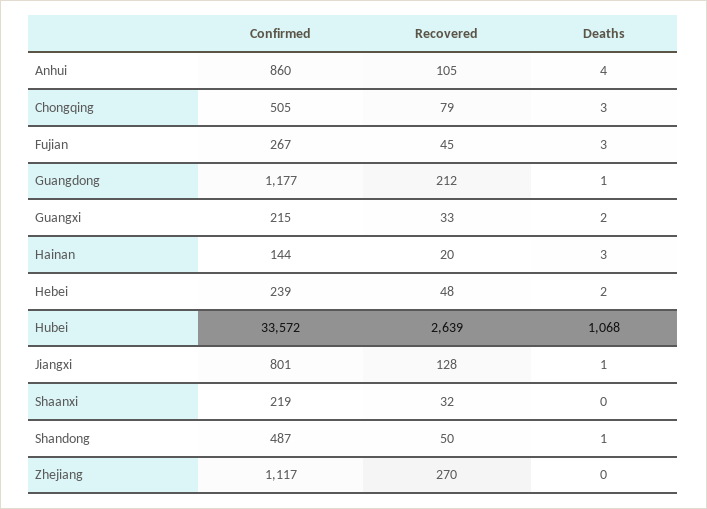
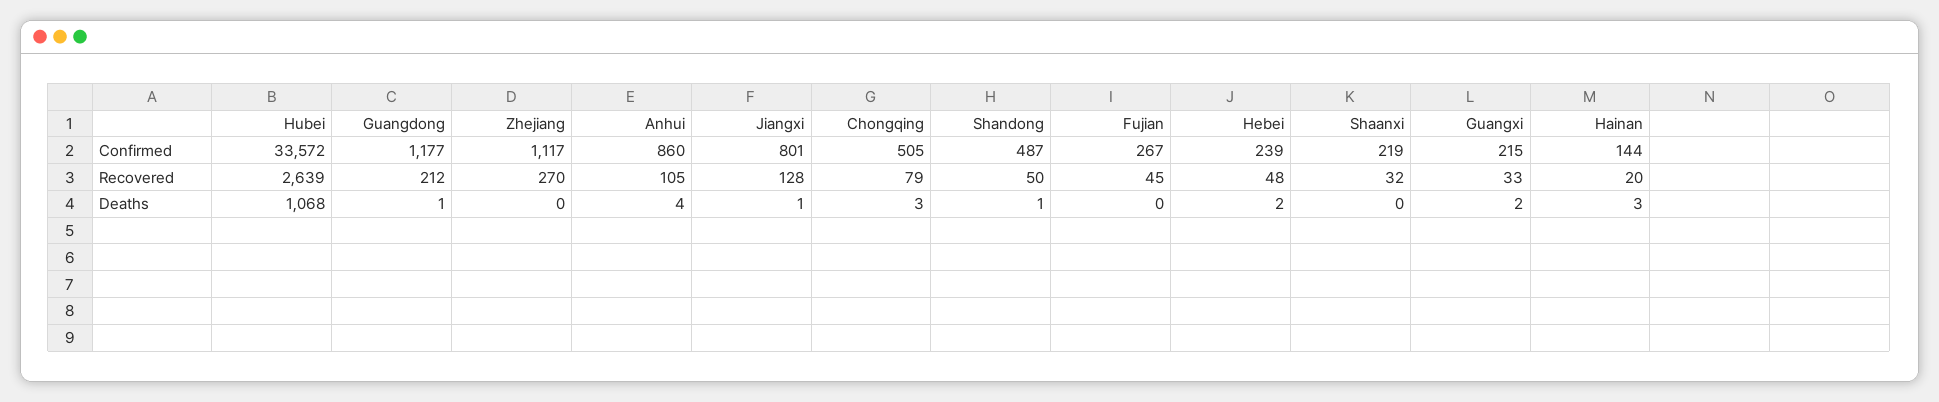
Deaths, Fujian: 3 -> 0

